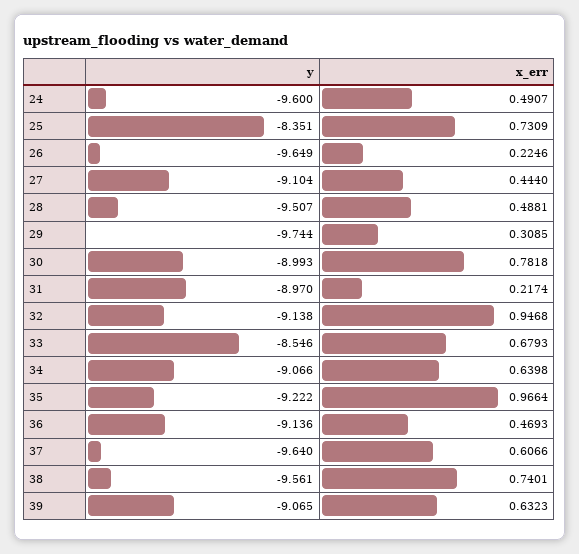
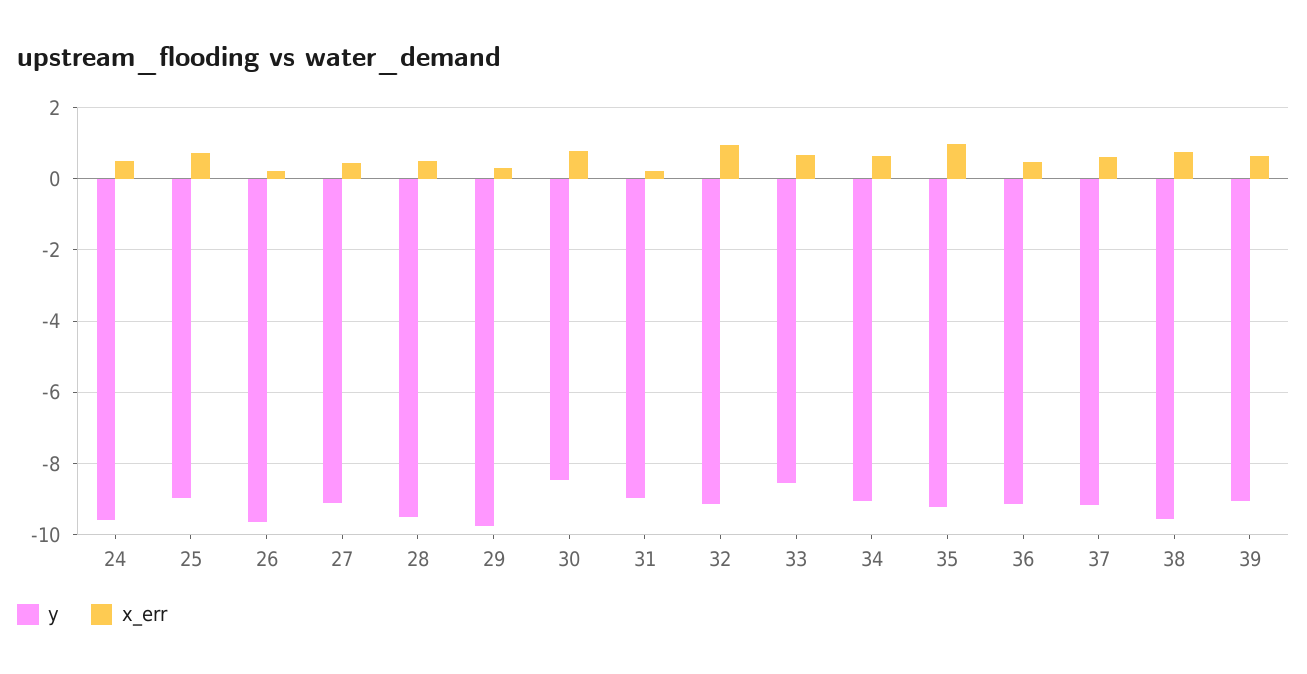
y, 25: -8.351 -> -9
y, 30: -8.993 -> -8.4
y, 37: -9.64 -> -9.2

